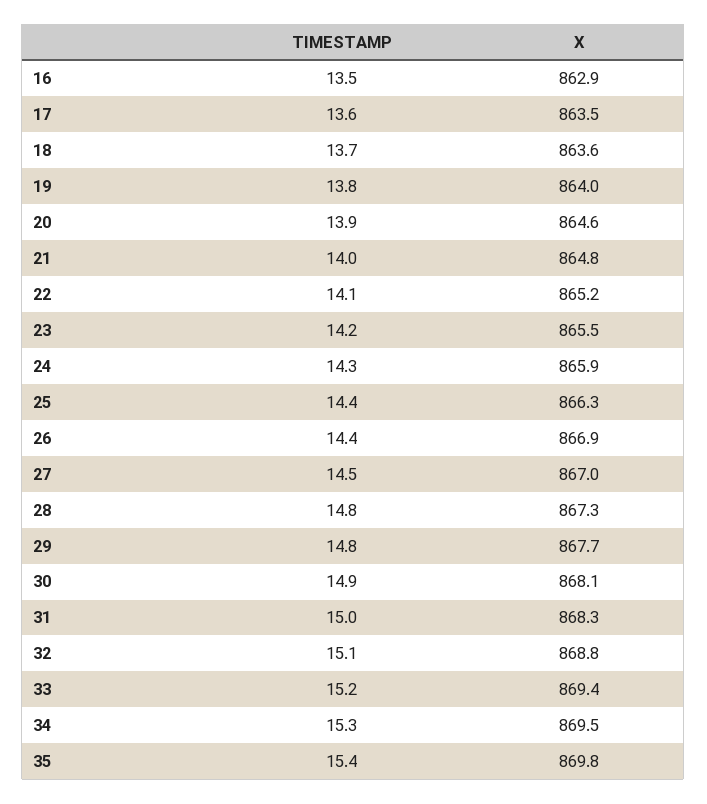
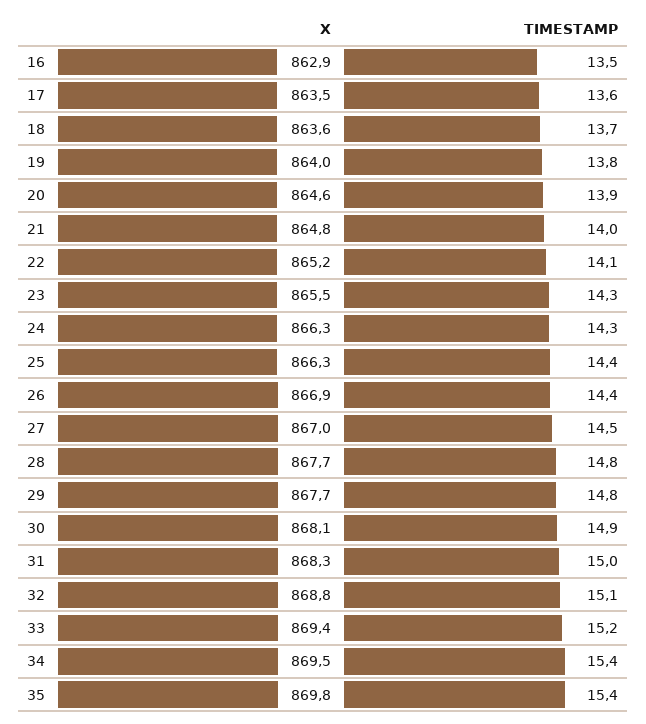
TIMESTAMP, 23: 14.2 -> 14.3
X, 24: 865.9 -> 866.3
X, 28: 867.3 -> 867.7
TIMESTAMP, 34: 15.3 -> 15.4

